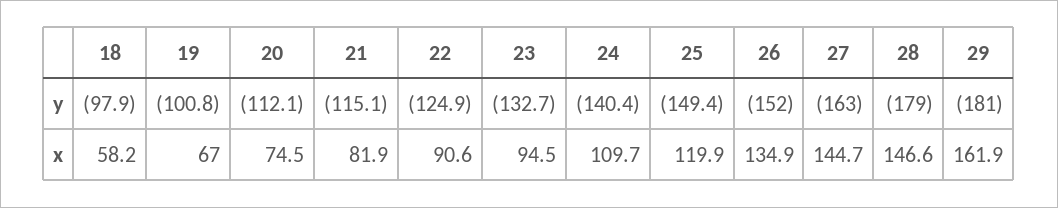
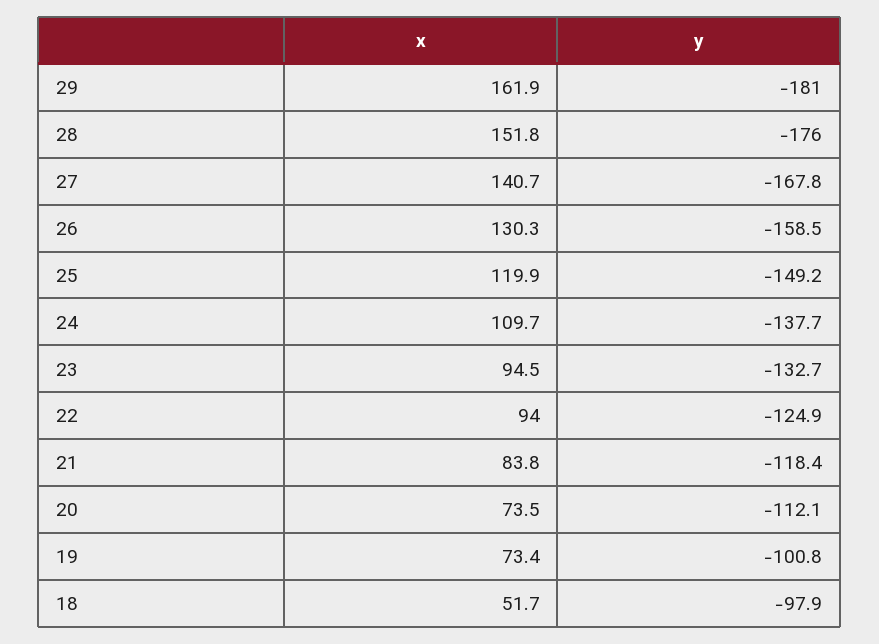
21, y: -115.1 -> -118.4
24, y: -140.4 -> -137.7
25, y: -149.4 -> -149.2
26, y: -152 -> -158.5
27, y: -163 -> -167.8
28, y: -179 -> -176
18, x: 58.2 -> 51.7
19, x: 67 -> 73.4
20, x: 74.5 -> 73.5
21, x: 81.9 -> 83.8
22, x: 90.6 -> 94
26, x: 134.9 -> 130.3
27, x: 144.7 -> 140.7
28, x: 146.6 -> 151.8

